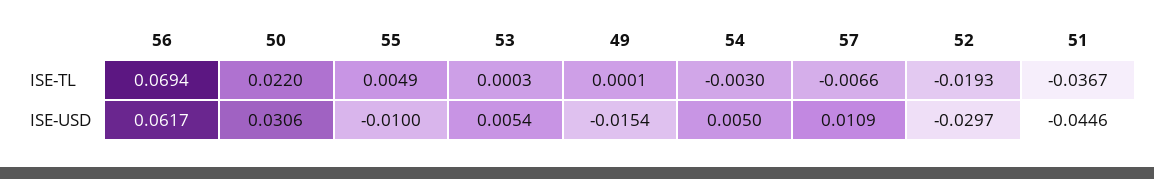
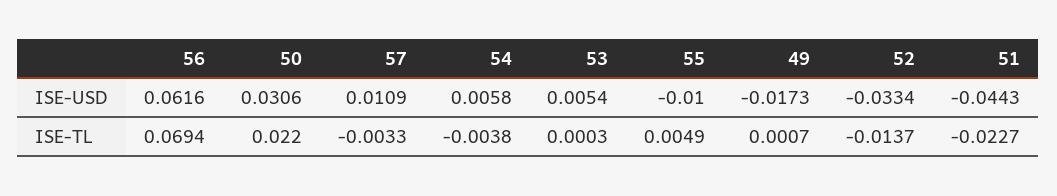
49, ISE-TL: 0.0001 -> 0.0007
54, ISE-TL: -0.003 -> -0.0038
57, ISE-TL: -0.0066 -> -0.0033
52, ISE-TL: -0.0193 -> -0.0137
51, ISE-TL: -0.0367 -> -0.0227
56, ISE-USD: 0.0617 -> 0.0616
49, ISE-USD: -0.0154 -> -0.0173
54, ISE-USD: 0.005 -> 0.0058
52, ISE-USD: -0.0297 -> -0.0334
51, ISE-USD: -0.0446 -> -0.0443

